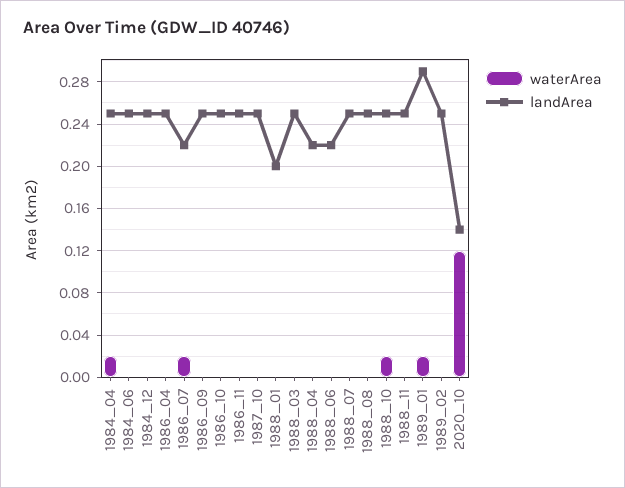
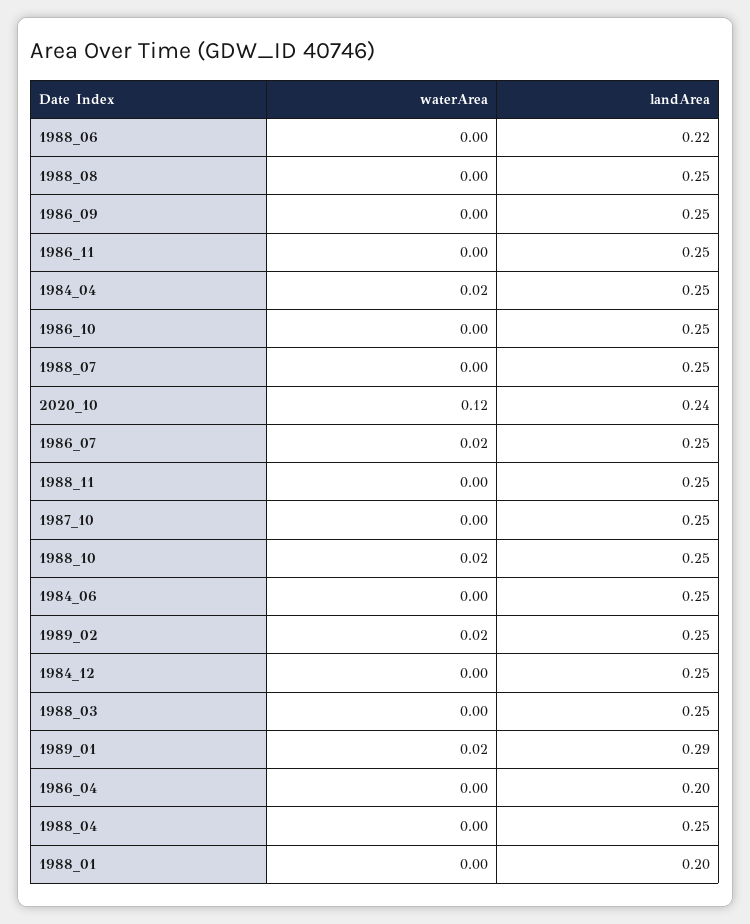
landArea, 1986_04: 0.25 -> 0.2
landArea, 1986_07: 0.22 -> 0.25
landArea, 1988_04: 0.22 -> 0.25
waterArea, 1989_02: 0 -> 0.02
landArea, 2020_10: 0.14 -> 0.24

